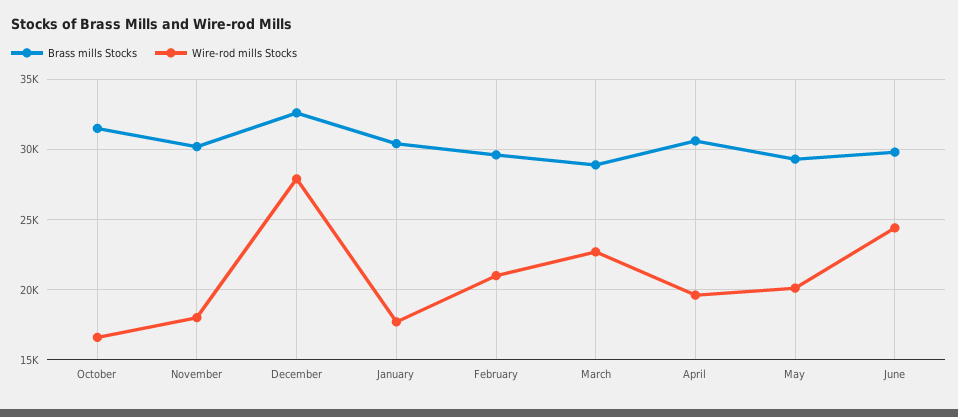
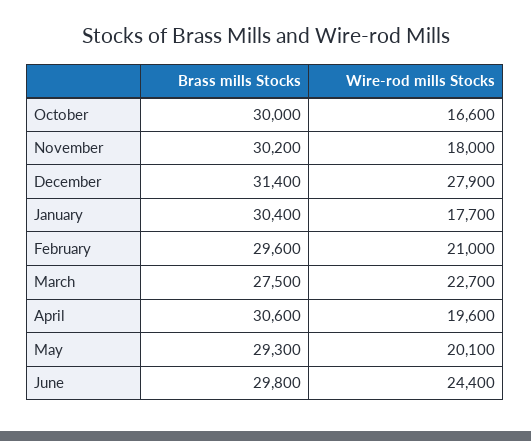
Brass mills Stocks, October: 31500 -> 30000
Brass mills Stocks, December: 32500 -> 31400
Brass mills Stocks, March: 29000 -> 27500

